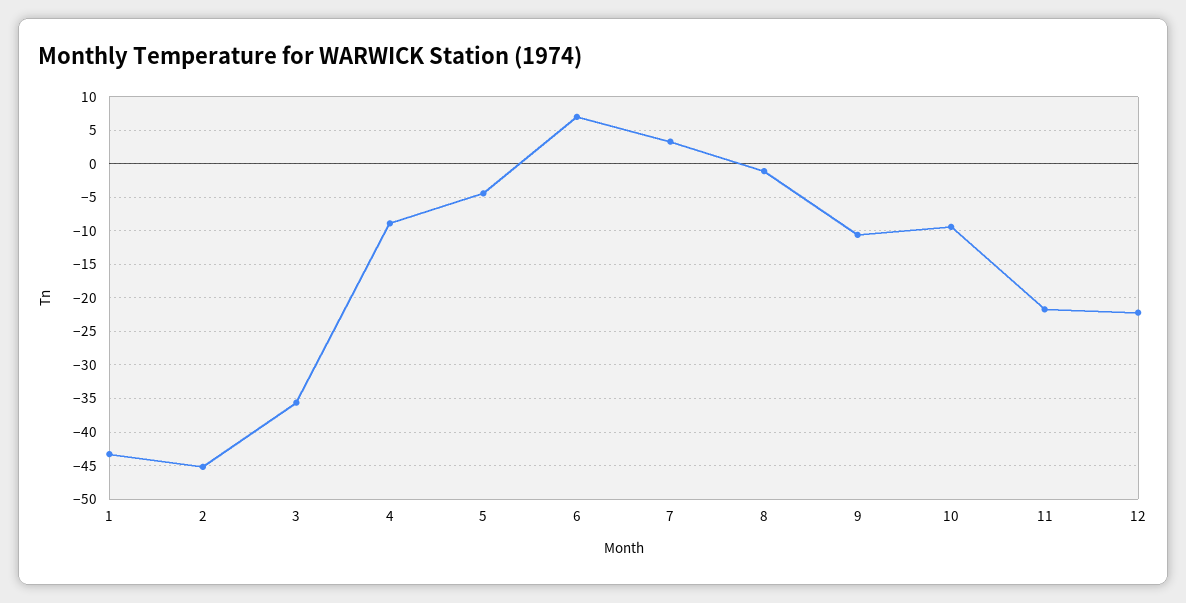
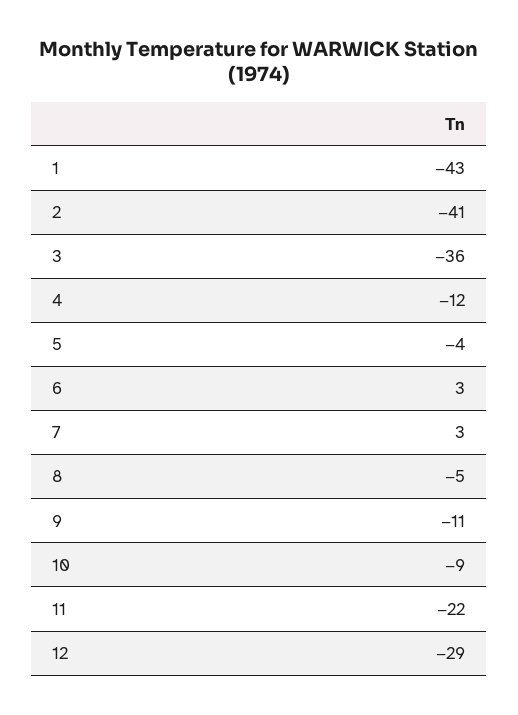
2: -45 -> -41
4: -9 -> -12
6: 7 -> 3
8: -1 -> -5
12: -22 -> -29

